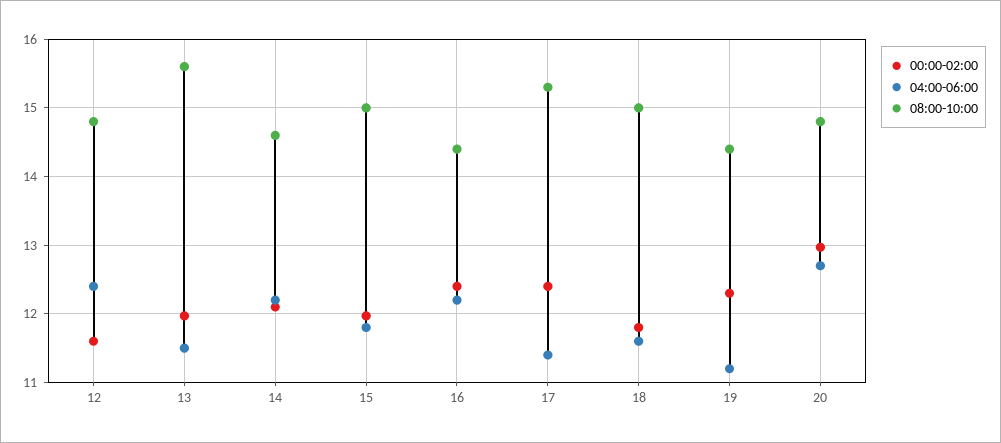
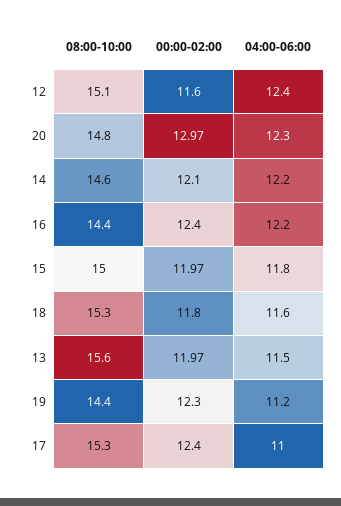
08:00-10:00, 12: 14.8 -> 15.1
04:00-06:00, 17: 11.4 -> 11
08:00-10:00, 18: 15 -> 15.3
04:00-06:00, 20: 12.7 -> 12.3

